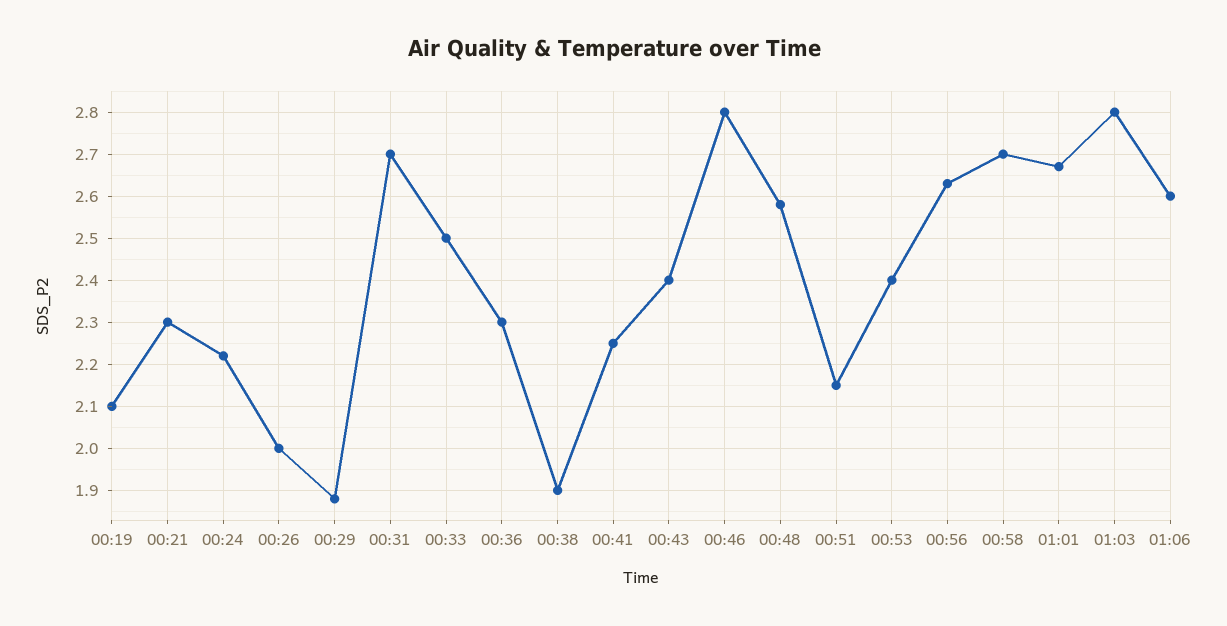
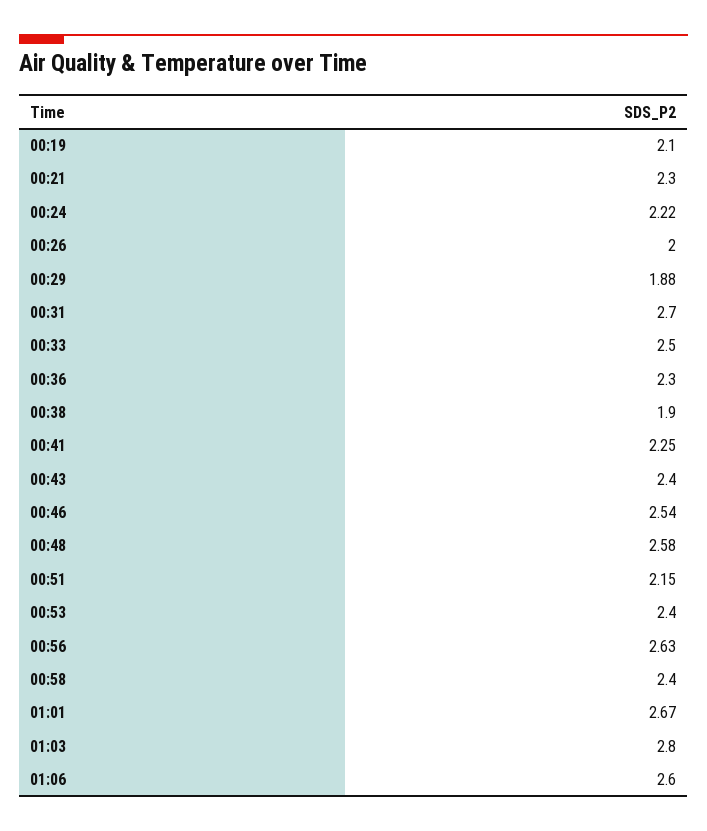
00:46: 2.8 -> 2.54
00:58: 2.7 -> 2.4

